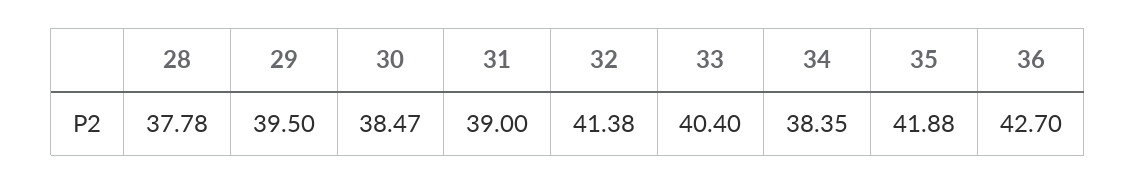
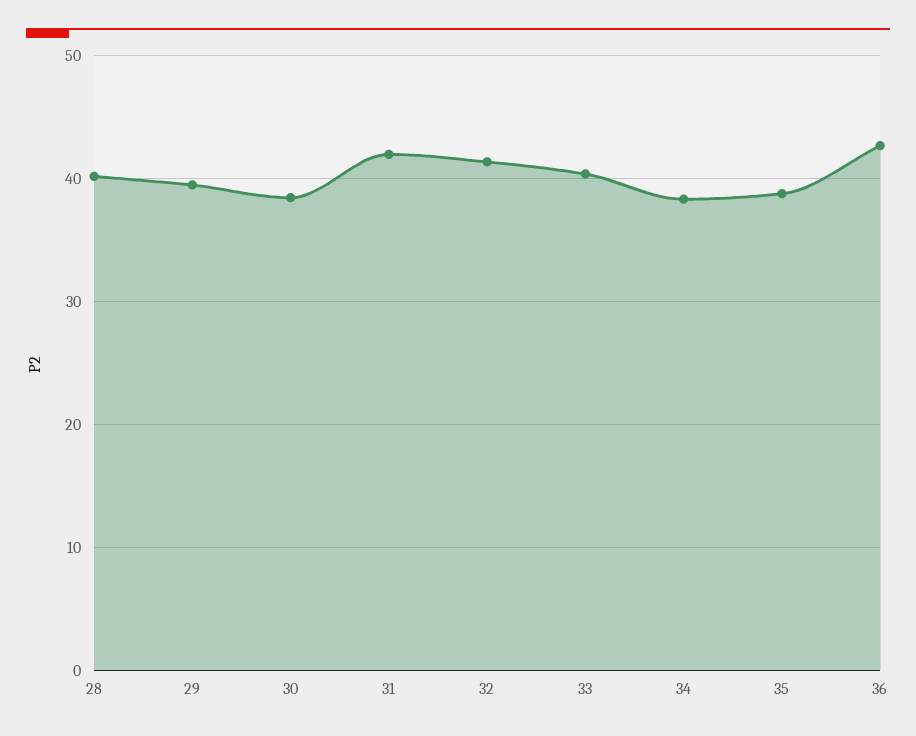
28: 37.78 -> 40
31: 39 -> 42
35: 41.88 -> 39

